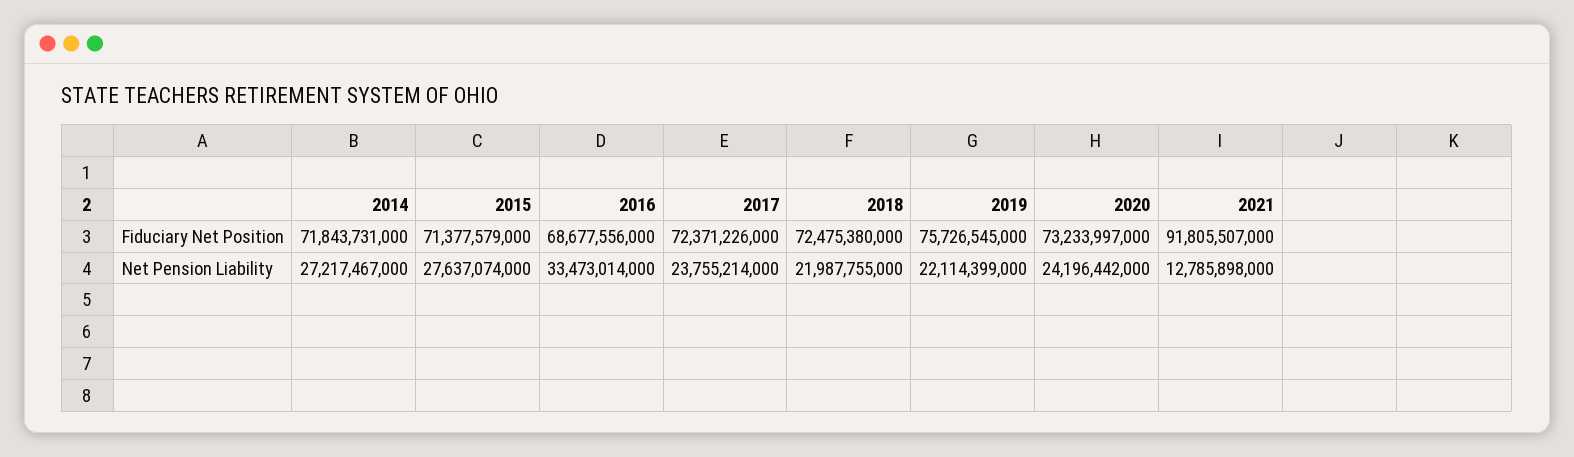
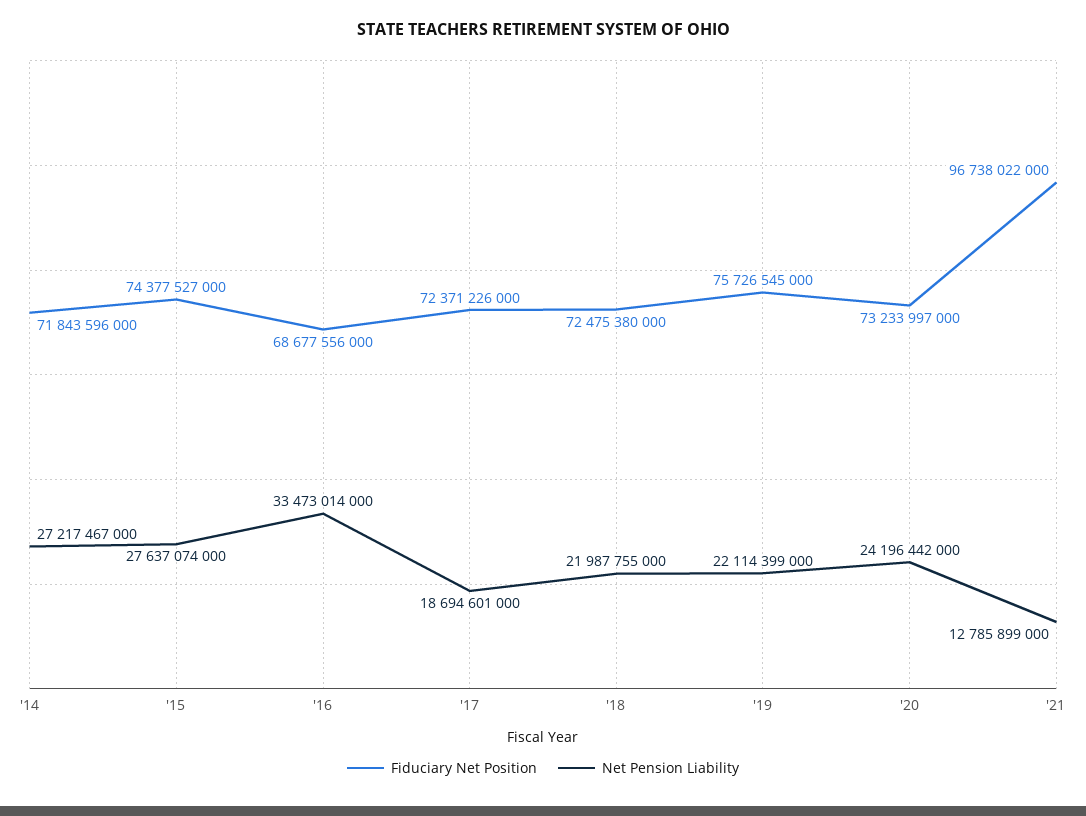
Fiduciary Net Position, 2014: 71843731000 -> 71843596000
Fiduciary Net Position, 2015: 71377579000 -> 74377527000
Fiduciary Net Position, 2021: 91805507000 -> 96738022000
Net Pension Liability, 2017: 23755214000 -> 18694601000
Net Pension Liability, 2021: 12785898000 -> 12785899000

